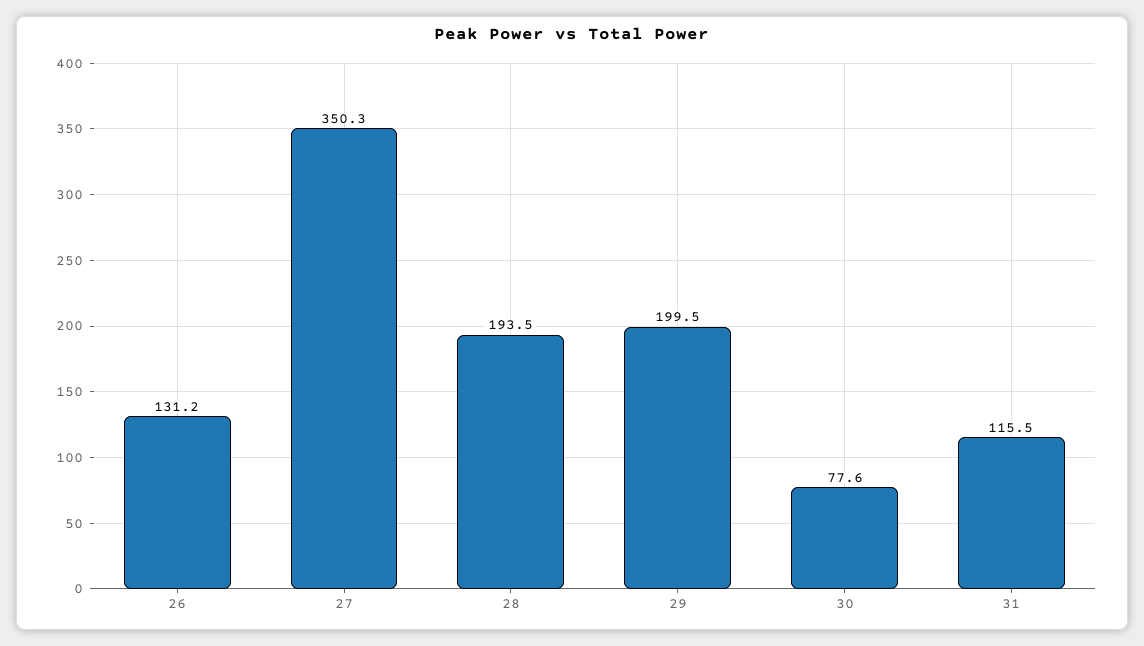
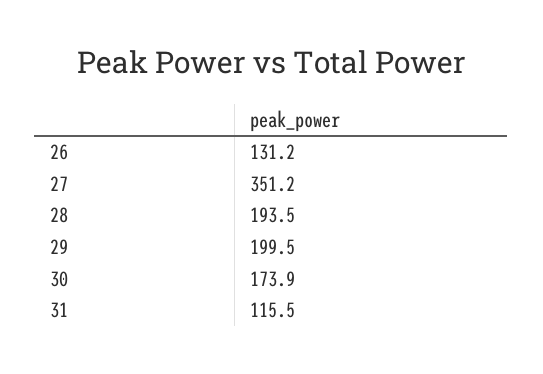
27: 350.3 -> 351.2
30: 77.6 -> 173.9

